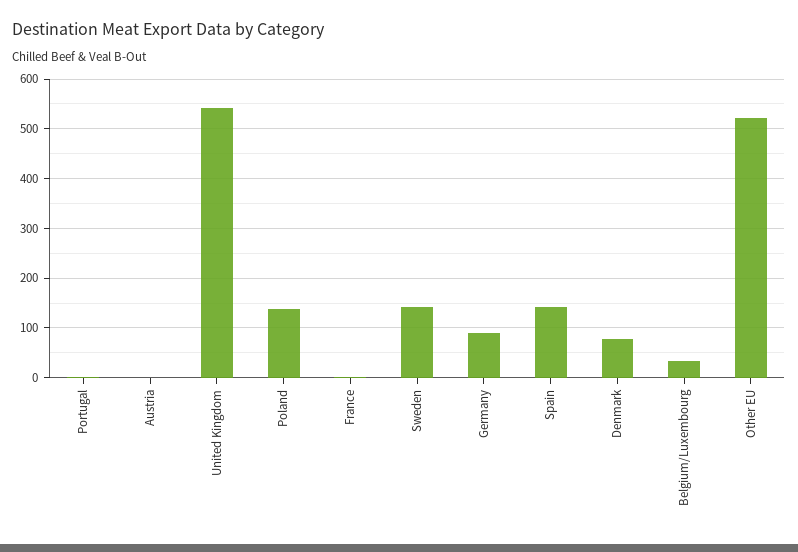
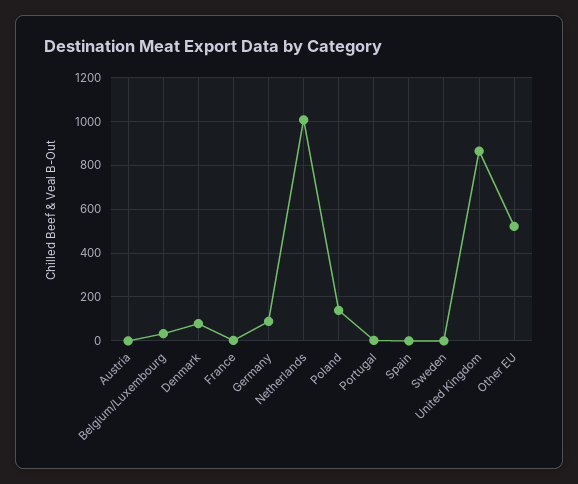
United Kingdom: 540 -> 850
Sweden: 140 -> 0
Spain: 140 -> 0
Netherlands: none -> 1000

